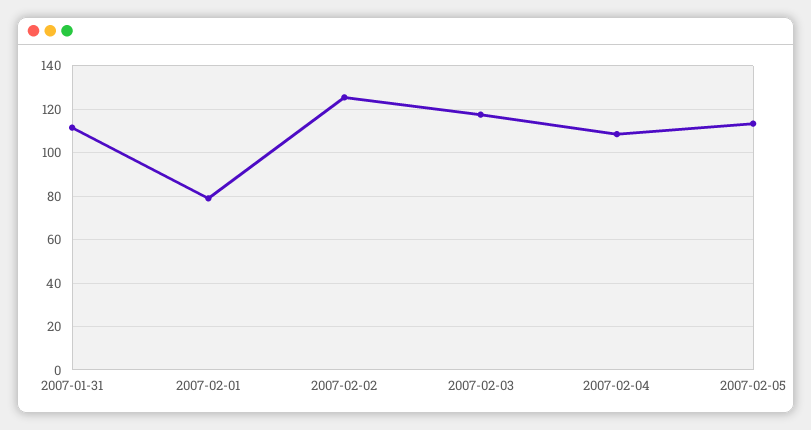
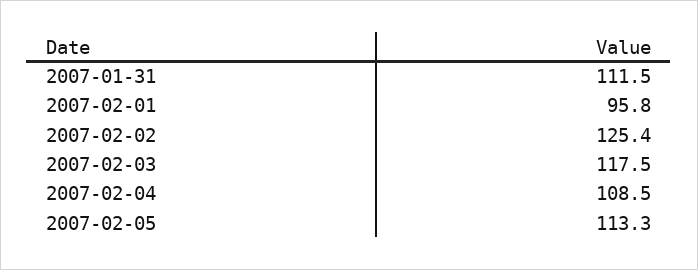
2007-02-01: 80 -> 95.8

